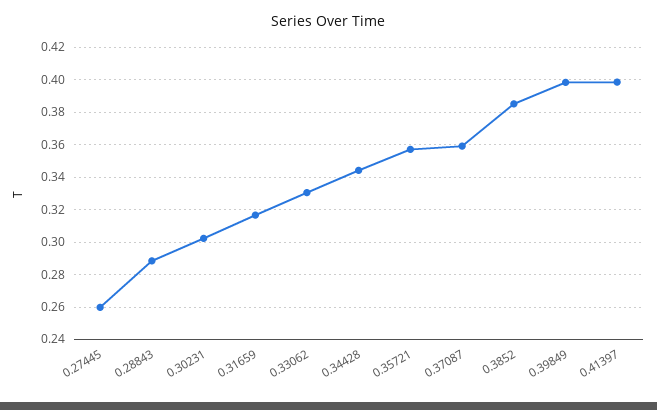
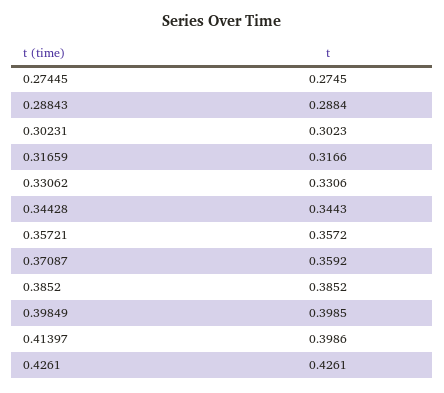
0.27445: 0.26 -> 0.2745
0.4261: none -> 0.4261

